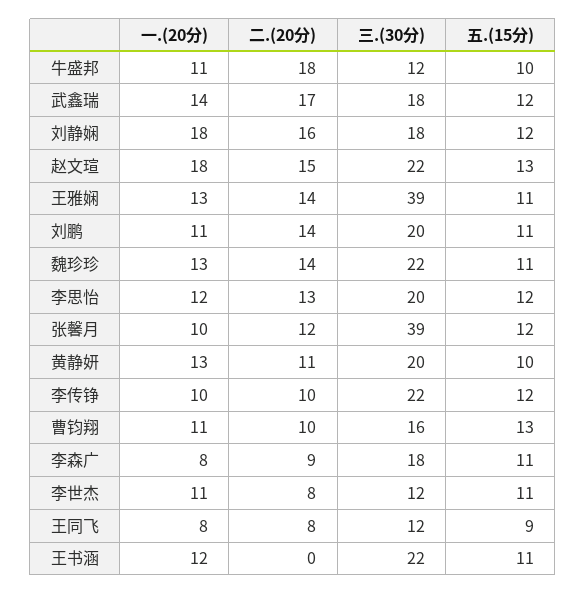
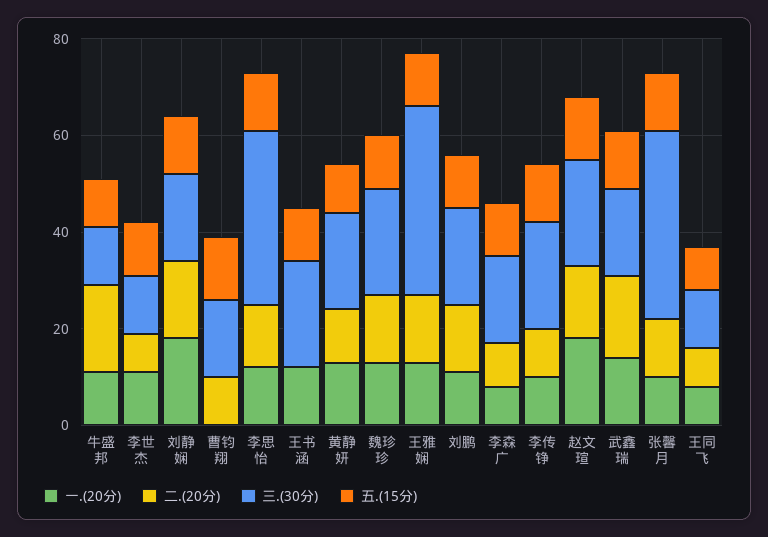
三.(30分), 李思怡: 20 -> 35
一.(20分), 曹钧翔: 11 -> 0

